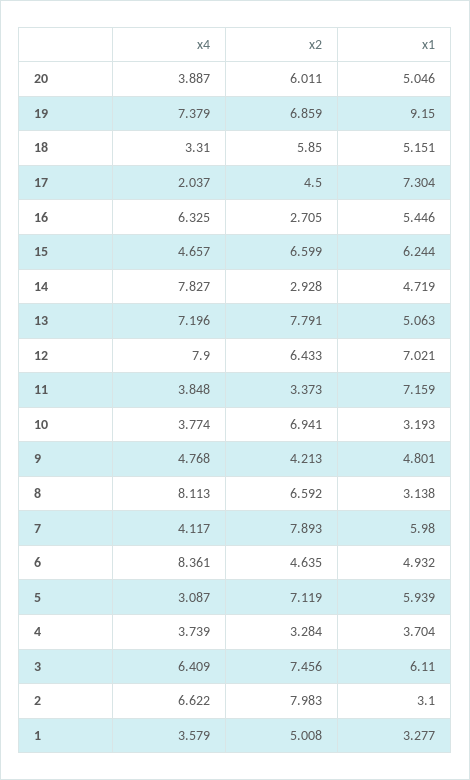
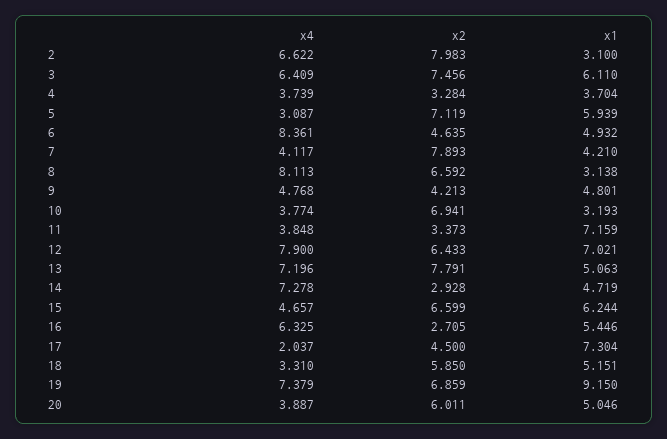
x4, 14: 7.827 -> 7.278
x1, 7: 5.98 -> 4.21
x4, 1: 3.579 -> none
x2, 1: 5.008 -> none
x1, 1: 3.277 -> none

